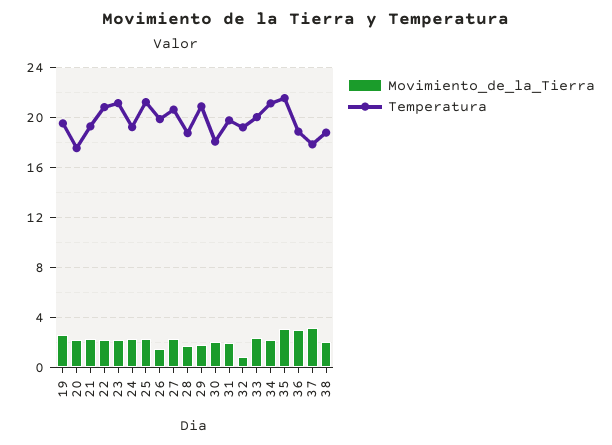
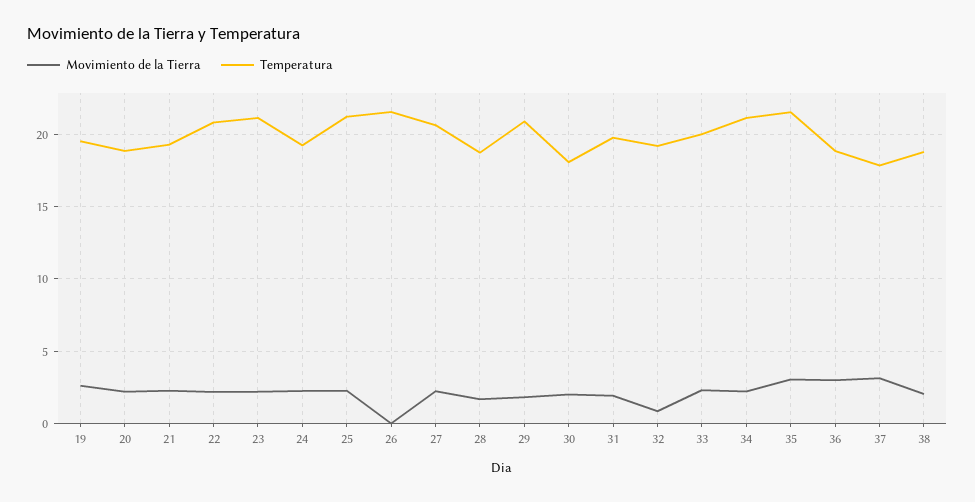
Temperatura, 20: 17.5 -> 19
Movimiento_de_la_Tierra, 26: 1.5 -> 0
Temperatura, 26: 20 -> 21.5

